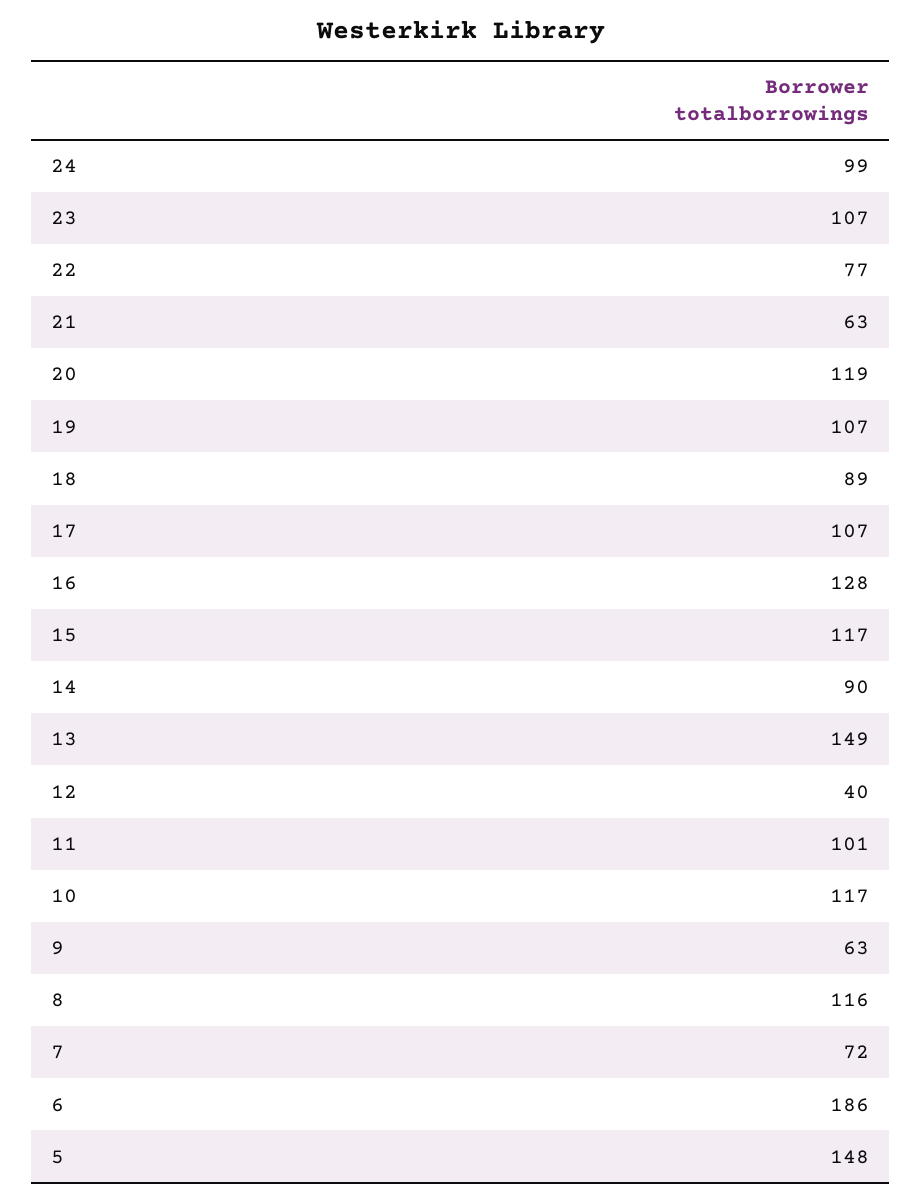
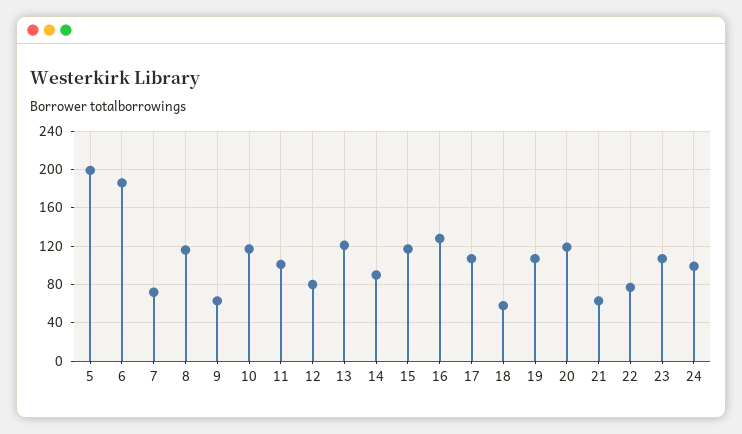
18: 89 -> 60
13: 149 -> 120
12: 40 -> 80
5: 148 -> 200

